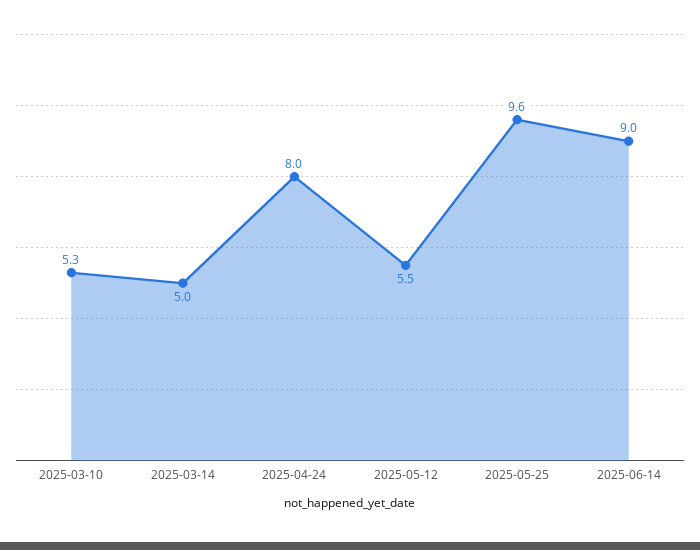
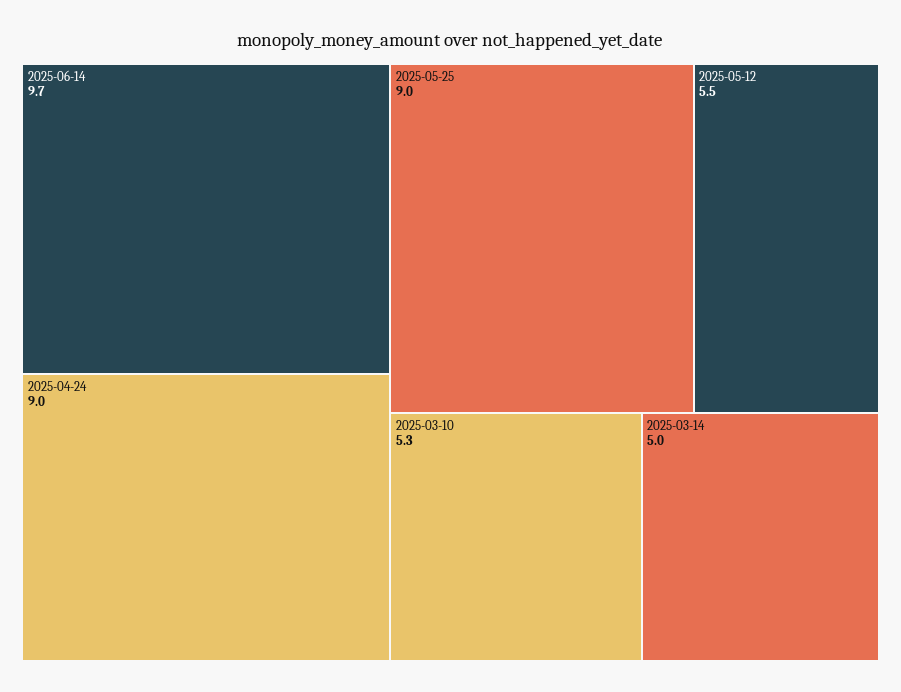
2025-04-24: 8 -> 9
2025-05-25: 9.6 -> 9
2025-06-14: 9 -> 9.7

